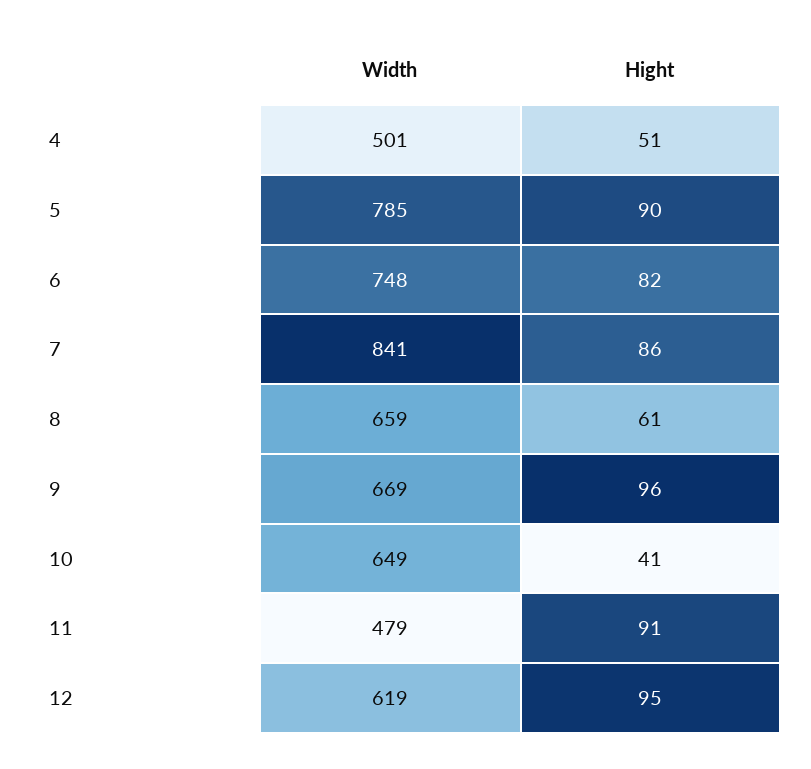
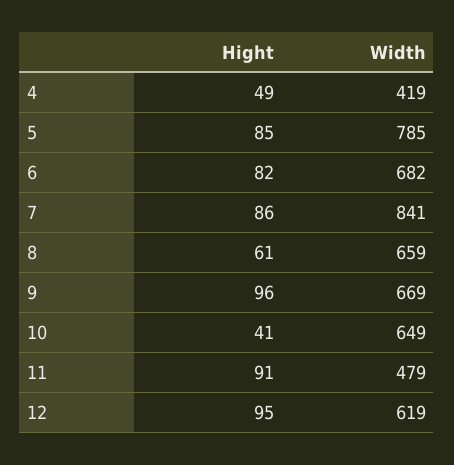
Width, 4: 501 -> 419
Hight, 4: 51 -> 49
Hight, 5: 90 -> 85
Width, 6: 748 -> 682

